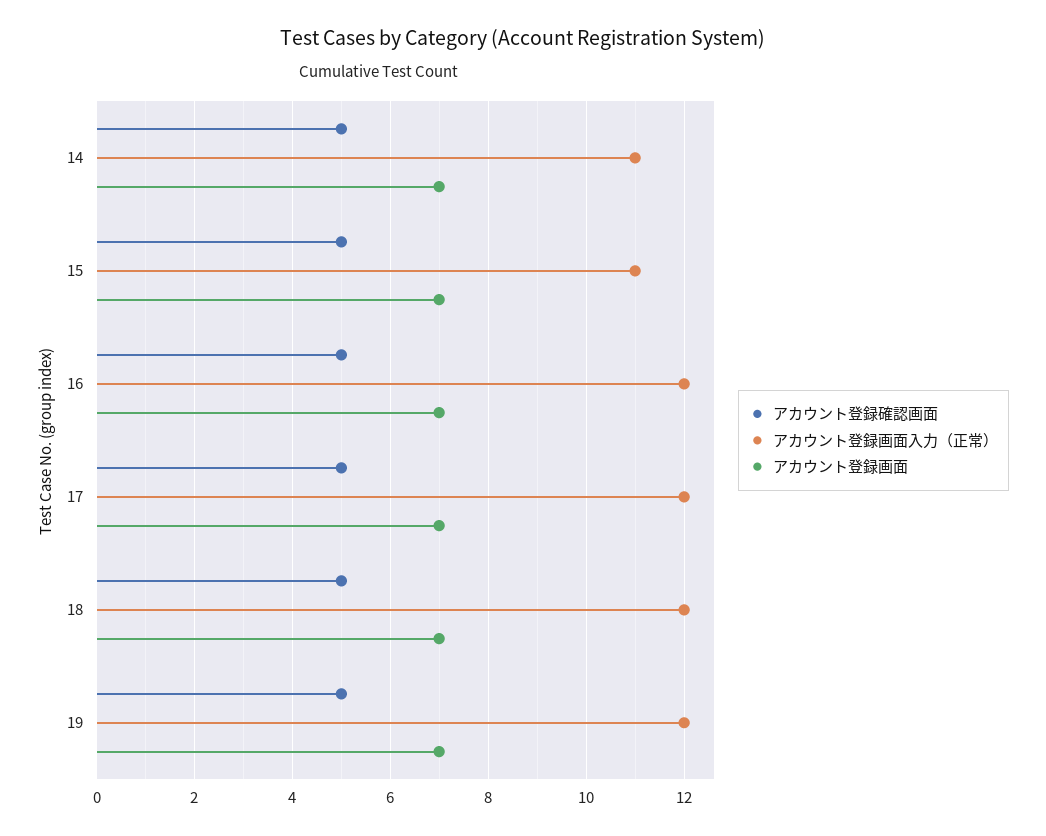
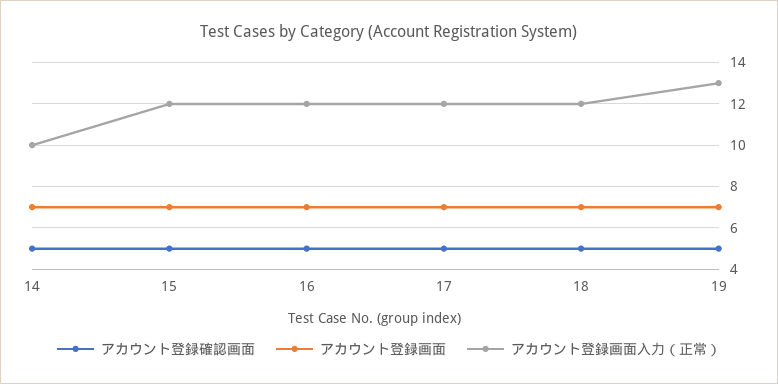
アカウント登録画面入力（正常）, 14: 11 -> 10
アカウント登録画面入力（正常）, 15: 11 -> 12
アカウント登録画面入力（正常）, 19: 12 -> 13

